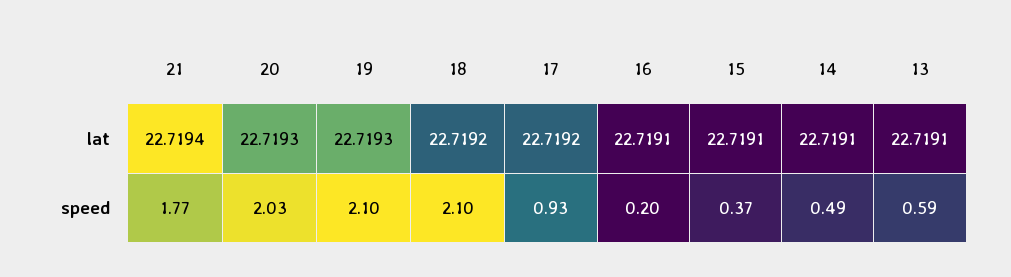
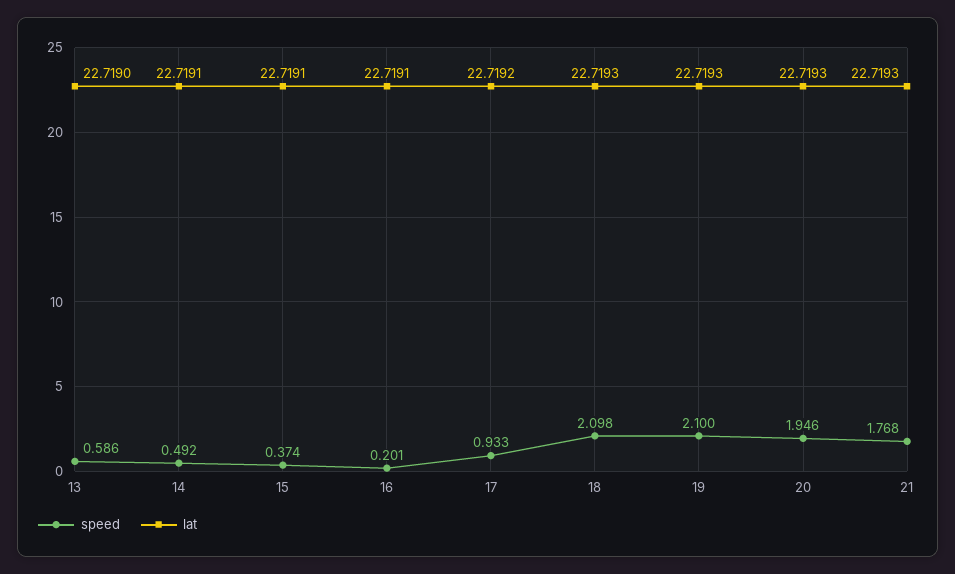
lat, 21: 22.7194 -> 22.7193
lat, 18: 22.7192 -> 22.7193
lat, 13: 22.7191 -> 22.719
speed, 20: 2.03 -> 1.946

